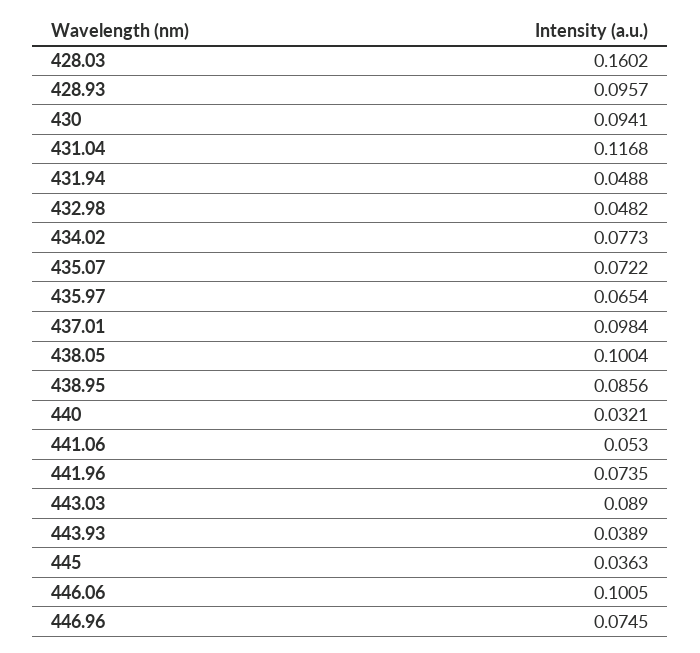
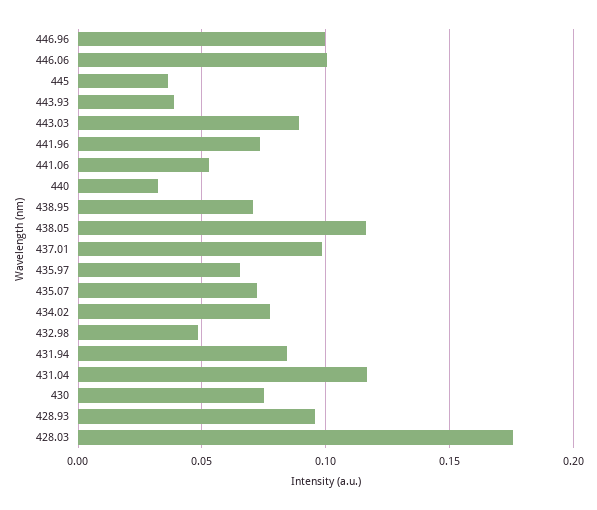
428.03: 0.1602 -> 0.175
430: 0.0941 -> 0.075
431.94: 0.0488 -> 0.085
438.05: 0.1004 -> 0.115
438.95: 0.0856 -> 0.07
446.96: 0.0745 -> 0.1

